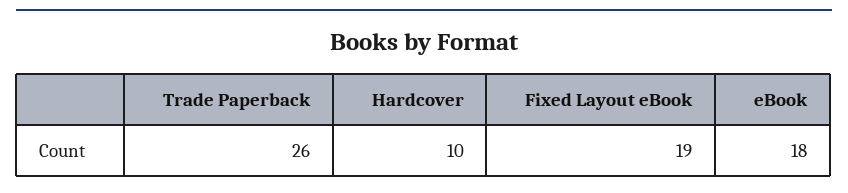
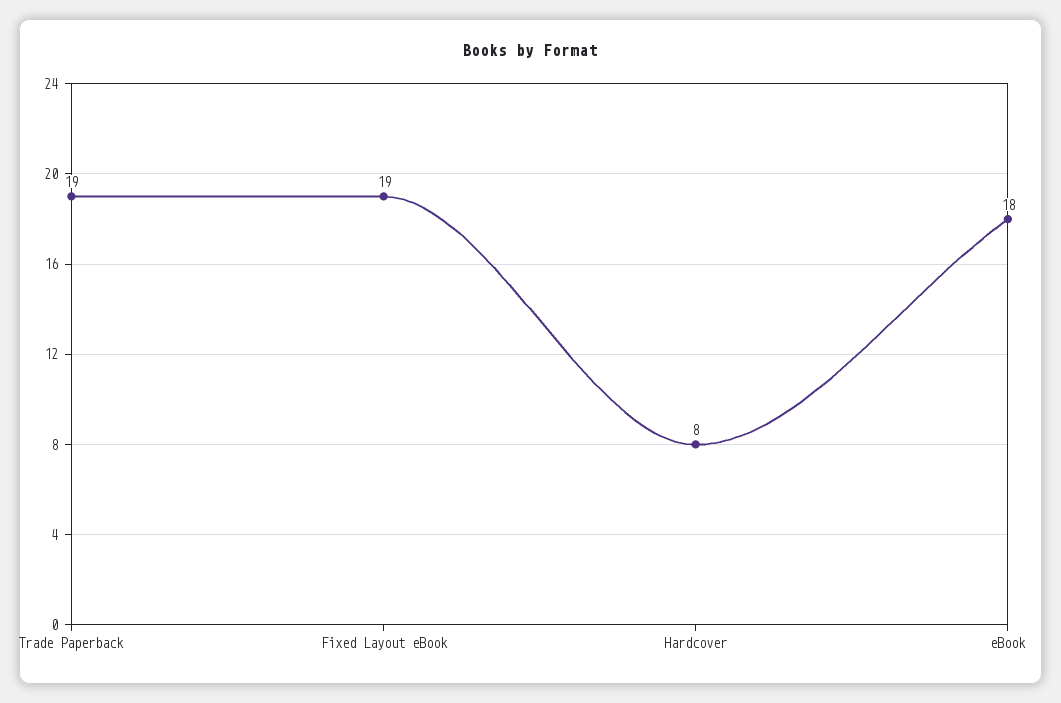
Trade Paperback: 26 -> 19
Hardcover: 10 -> 8

